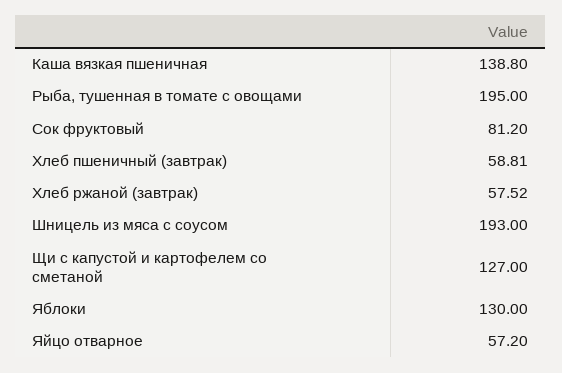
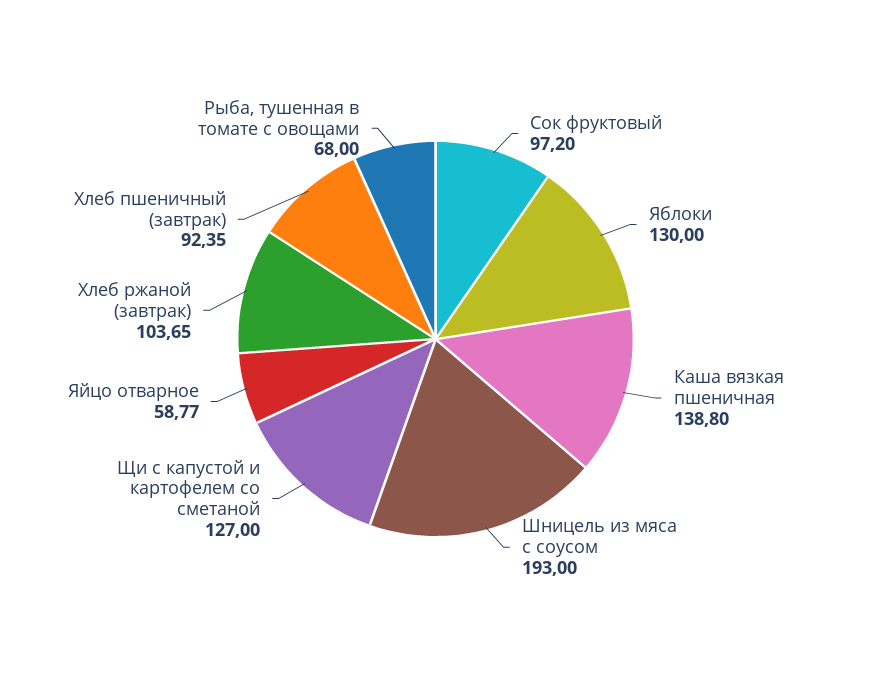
Рыба, тушенная в томате с овощами: 195 -> 68
Сок фруктовый: 81.2 -> 97.2
Хлеб пшеничный (завтрак): 58.81 -> 92.35
Хлеб ржаной (завтрак): 57.52 -> 103.65
Яйцо отварное: 57.2 -> 58.77

